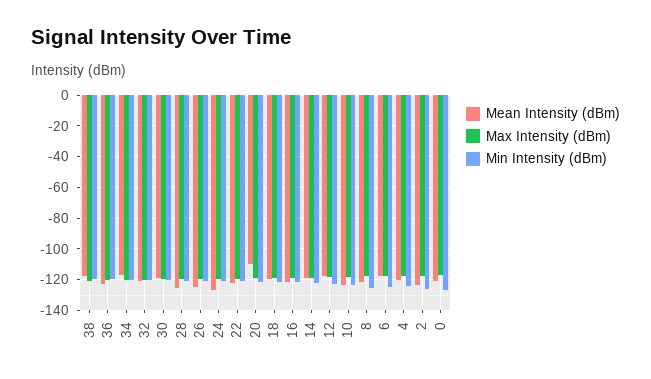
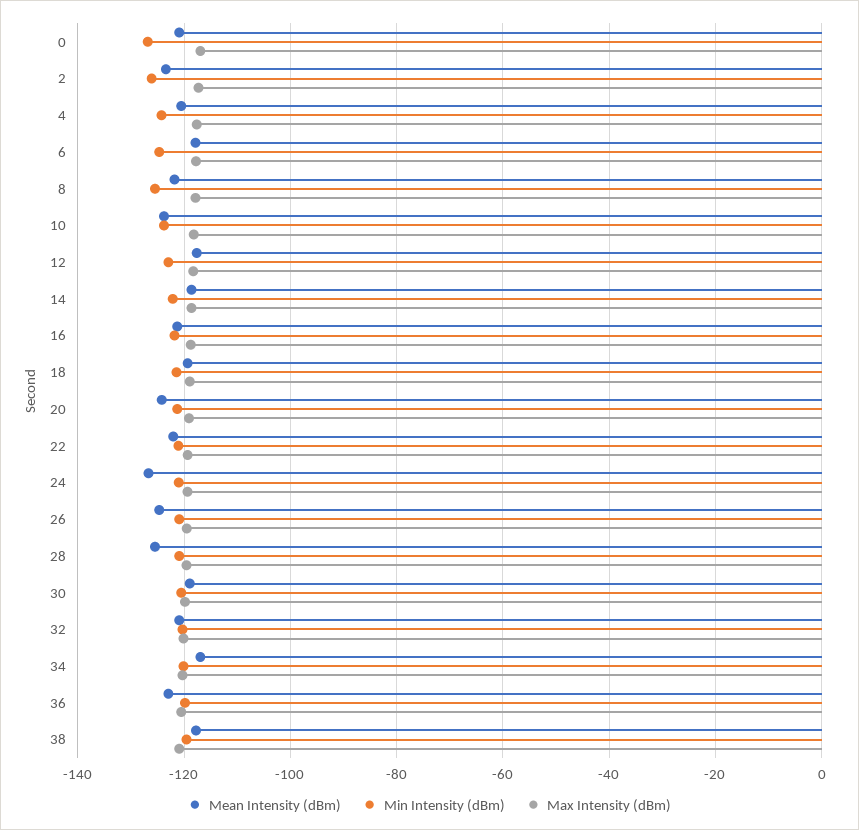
Mean Intensity (dBm), 20: -110 -> -124

